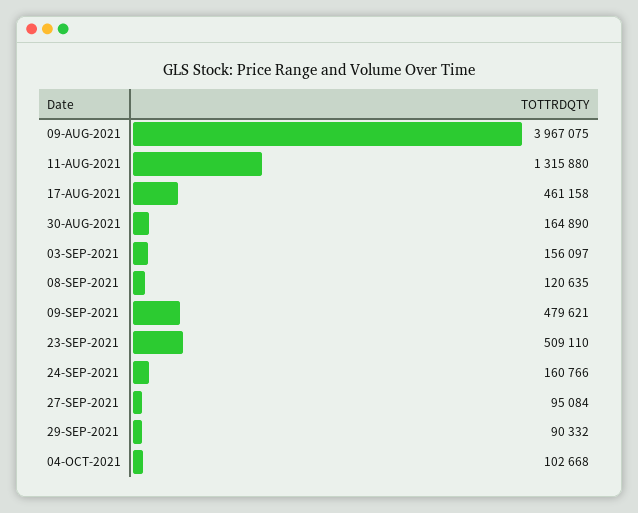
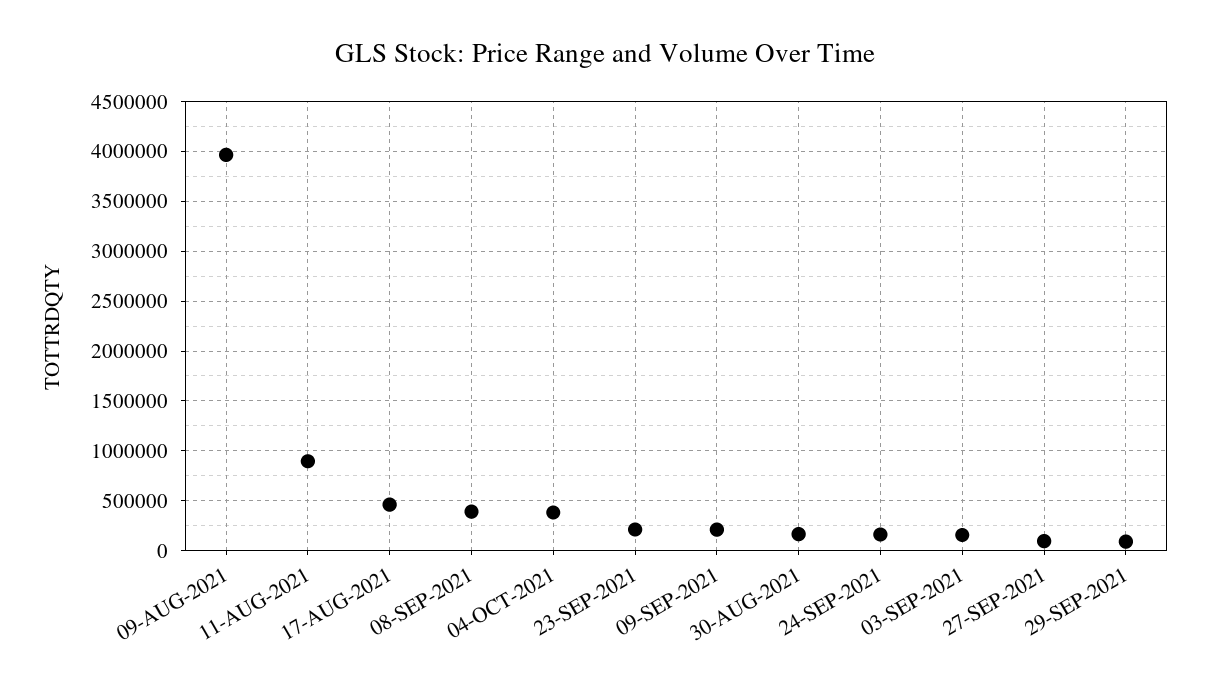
11-AUG-2021: 1315880 -> 900000
08-SEP-2021: 120635 -> 400000
09-SEP-2021: 479621 -> 200000
23-SEP-2021: 509110 -> 200000
04-OCT-2021: 102668 -> 400000

